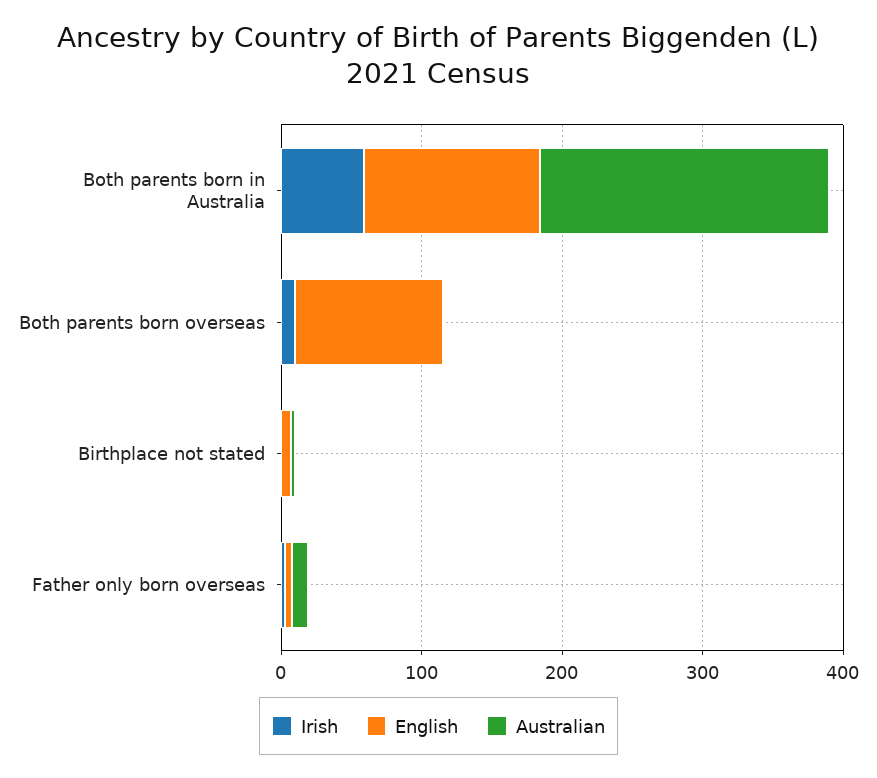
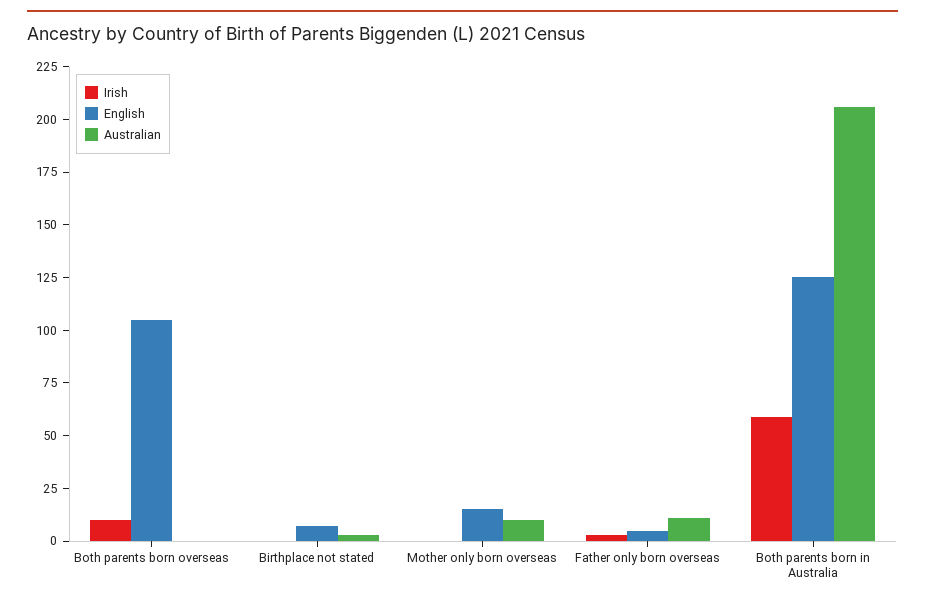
Irish, Mother only born overseas: none -> 0
English, Mother only born overseas: none -> 15
Australian, Mother only born overseas: none -> 10

